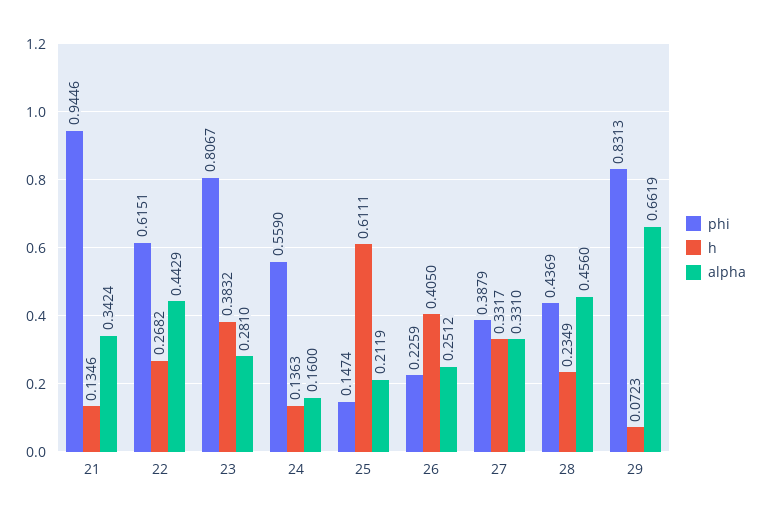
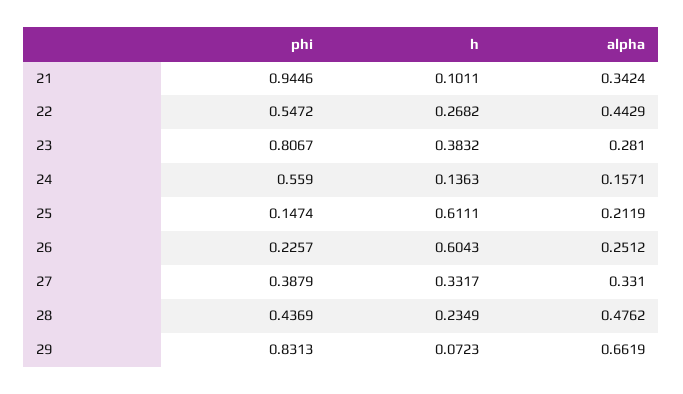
h, 21: 0.1346 -> 0.1011
phi, 22: 0.6151 -> 0.5472
alpha, 24: 0.16 -> 0.1571
phi, 26: 0.2259 -> 0.2257
h, 26: 0.405 -> 0.6043
alpha, 28: 0.456 -> 0.4762

